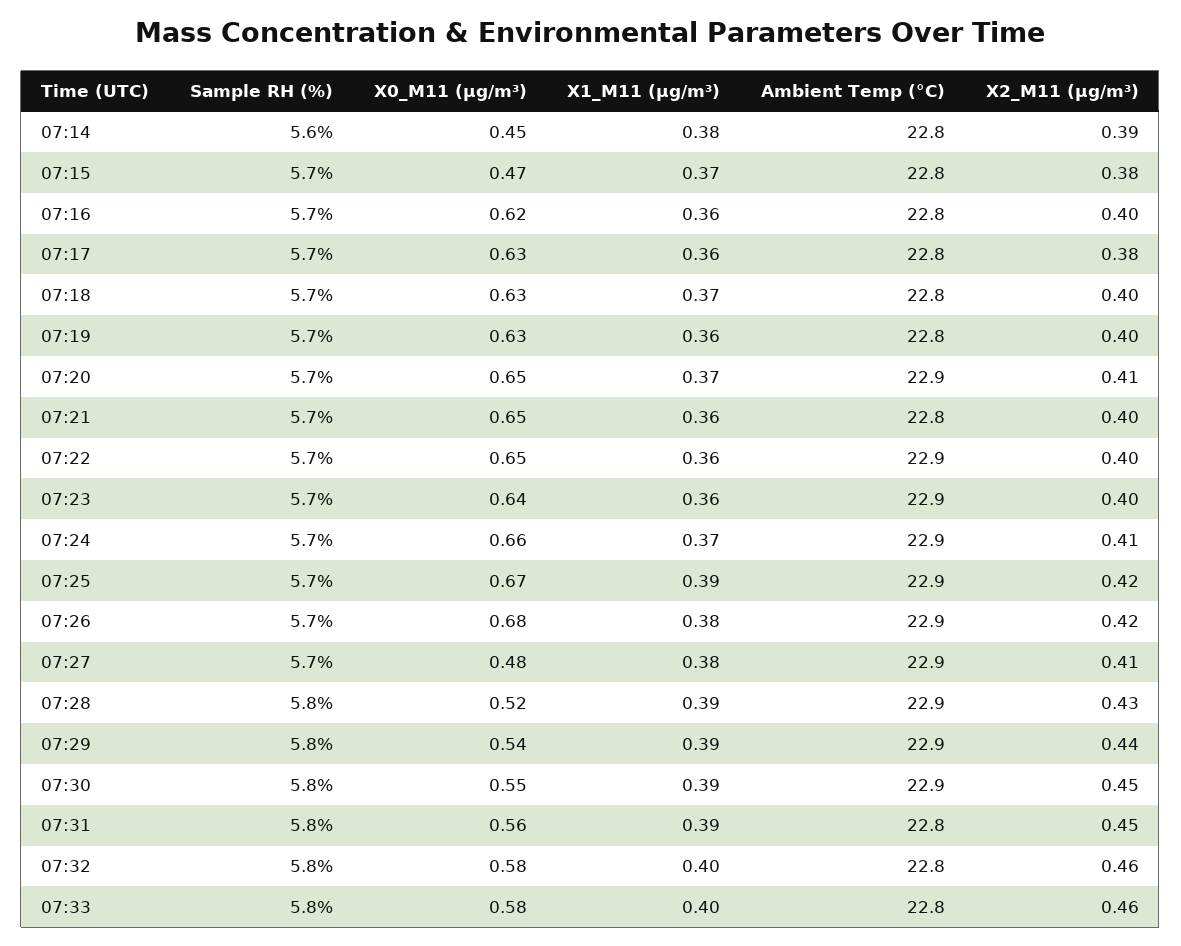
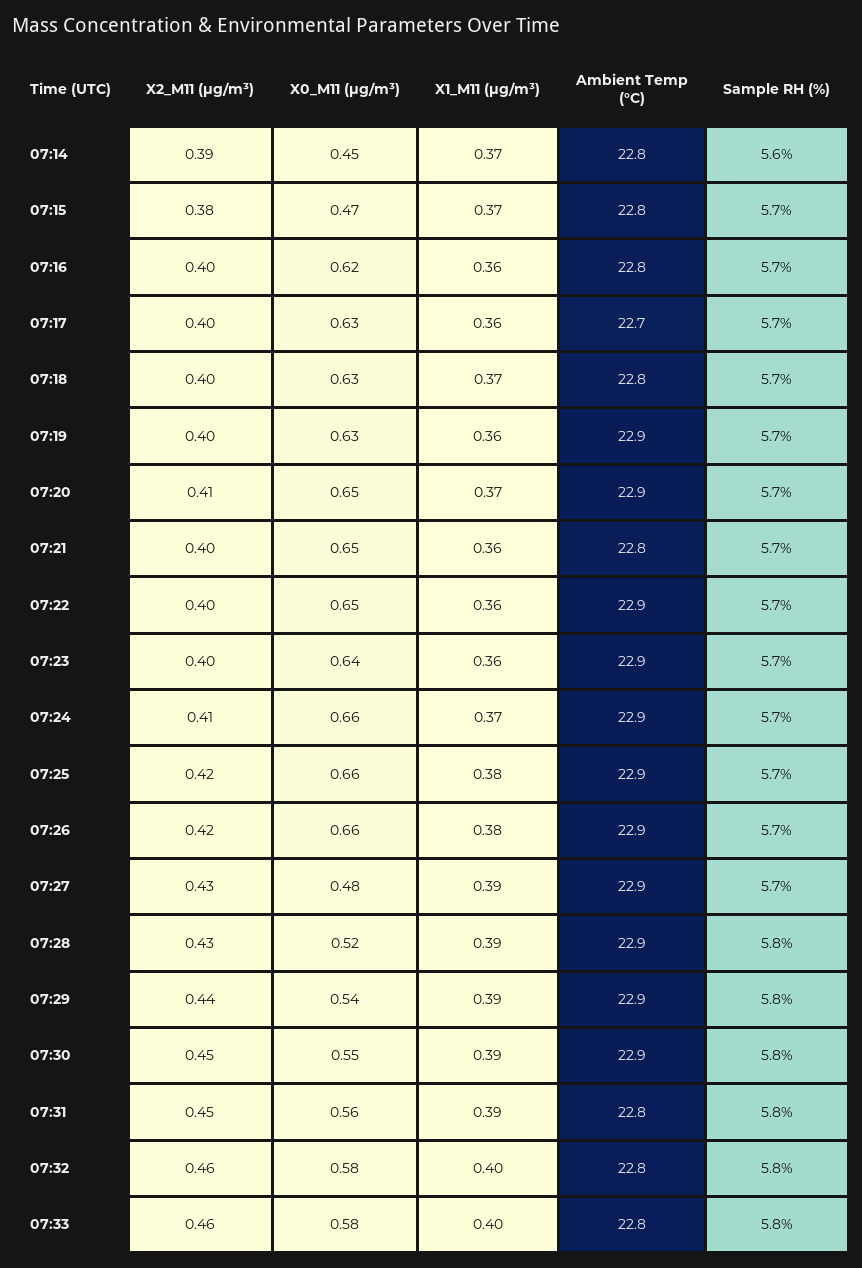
X1_M11 (μg/m³), 07:14: 0.38 -> 0.37
Ambient Temp (°C), 07:17: 22.8 -> 22.7
X2_M11 (μg/m³), 07:17: 0.38 -> 0.4
Ambient Temp (°C), 07:19: 22.8 -> 22.9
X0_M11 (μg/m³), 07:25: 0.67 -> 0.66
X1_M11 (μg/m³), 07:25: 0.39 -> 0.38
X0_M11 (μg/m³), 07:26: 0.68 -> 0.66
X1_M11 (μg/m³), 07:27: 0.38 -> 0.39
X2_M11 (μg/m³), 07:27: 0.41 -> 0.43

